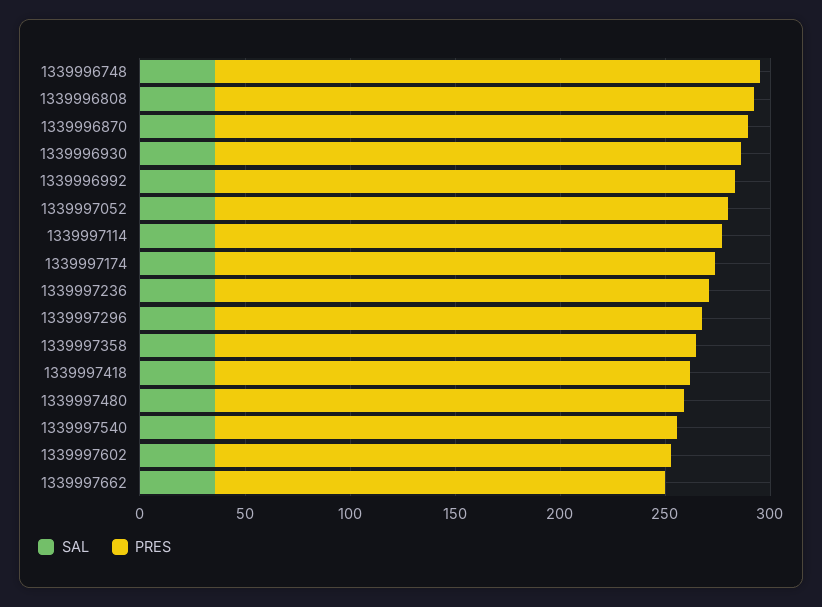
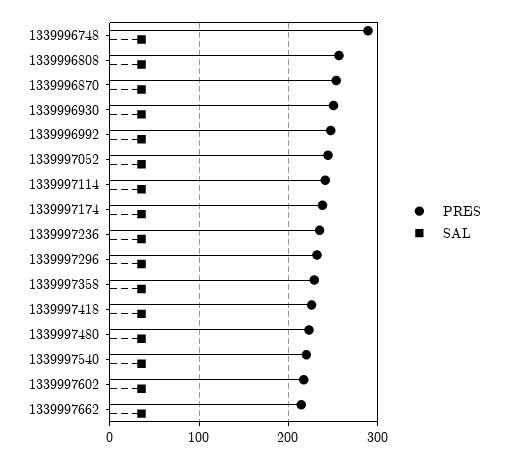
PRES, 1339996748: 260 -> 290

